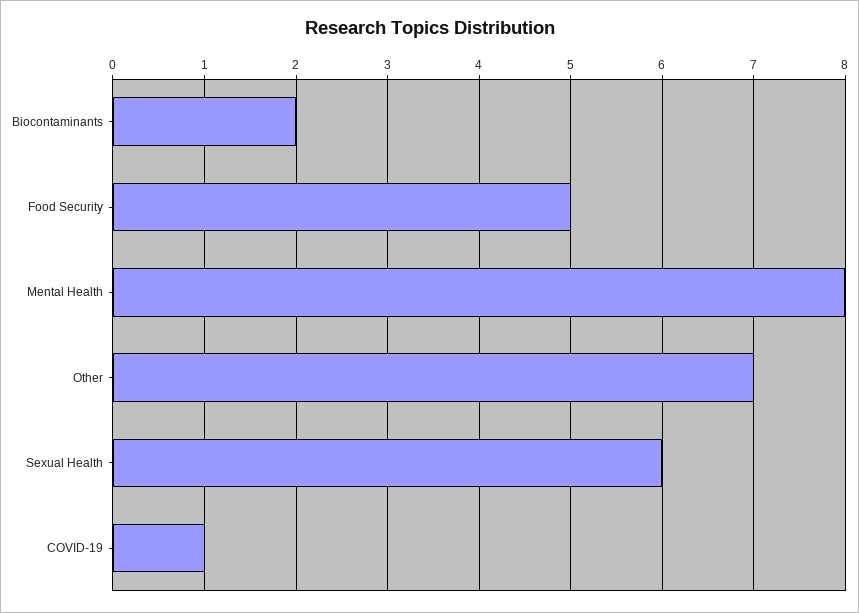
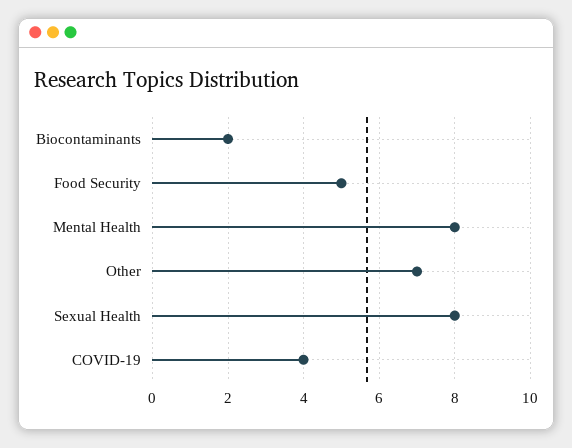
Sexual Health: 6 -> 8
COVID-19: 1 -> 4

